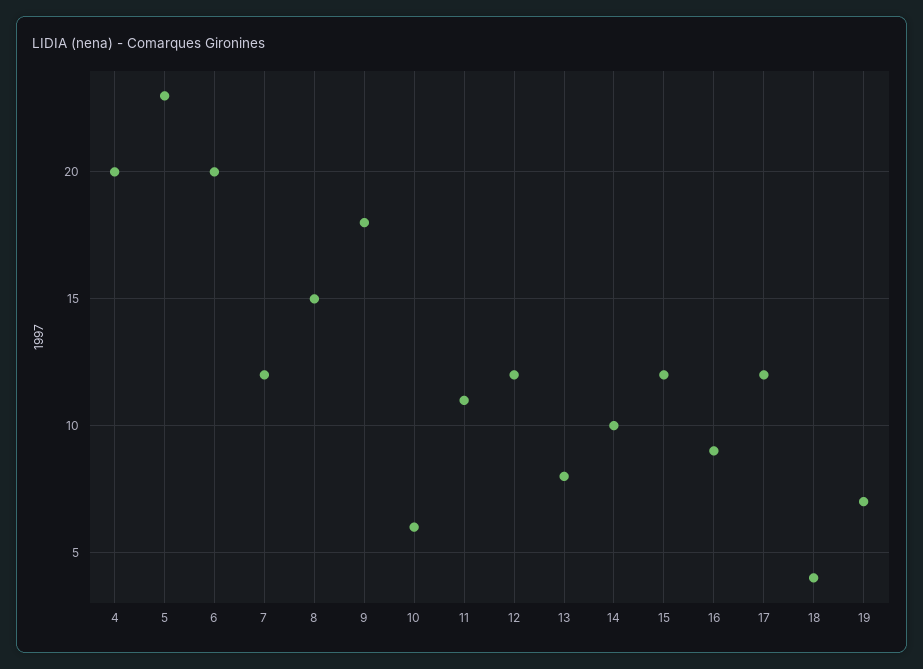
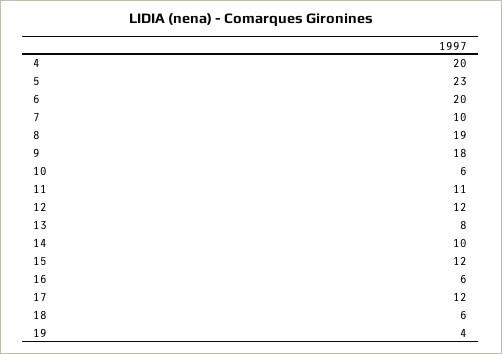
7: 12 -> 10
8: 15 -> 19
16: 9 -> 6
18: 4 -> 6
19: 7 -> 4

